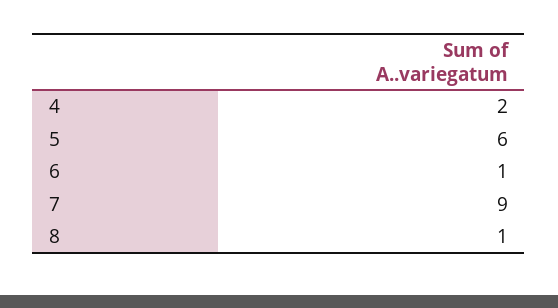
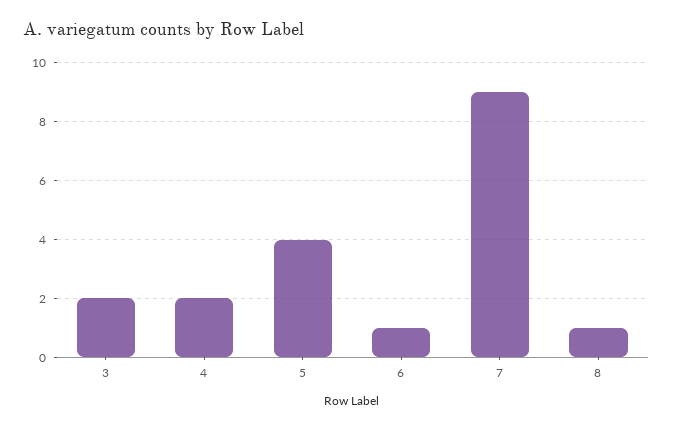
5: 6 -> 4
3: none -> 2

